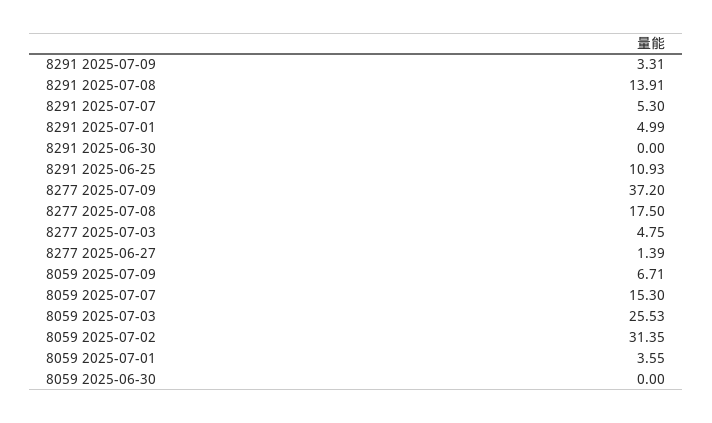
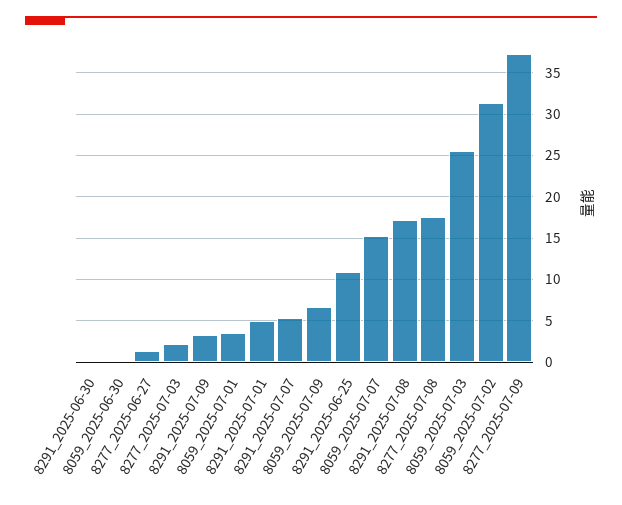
8291 2025-07-08: 13.91 -> 17
8277 2025-07-03: 4.75 -> 2

